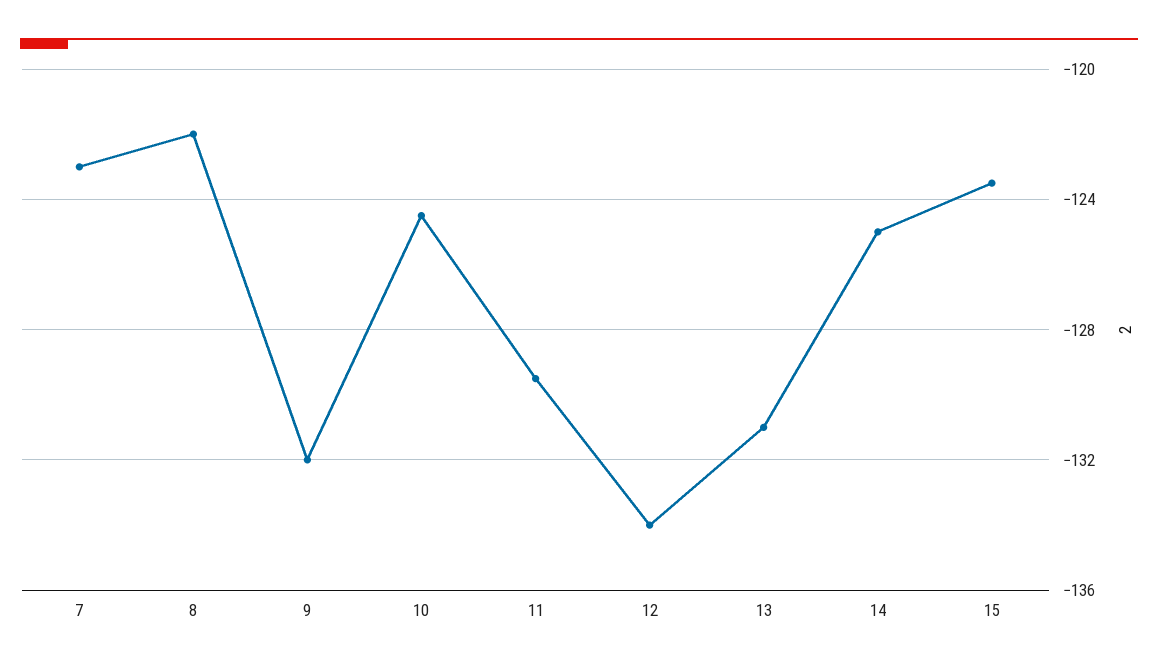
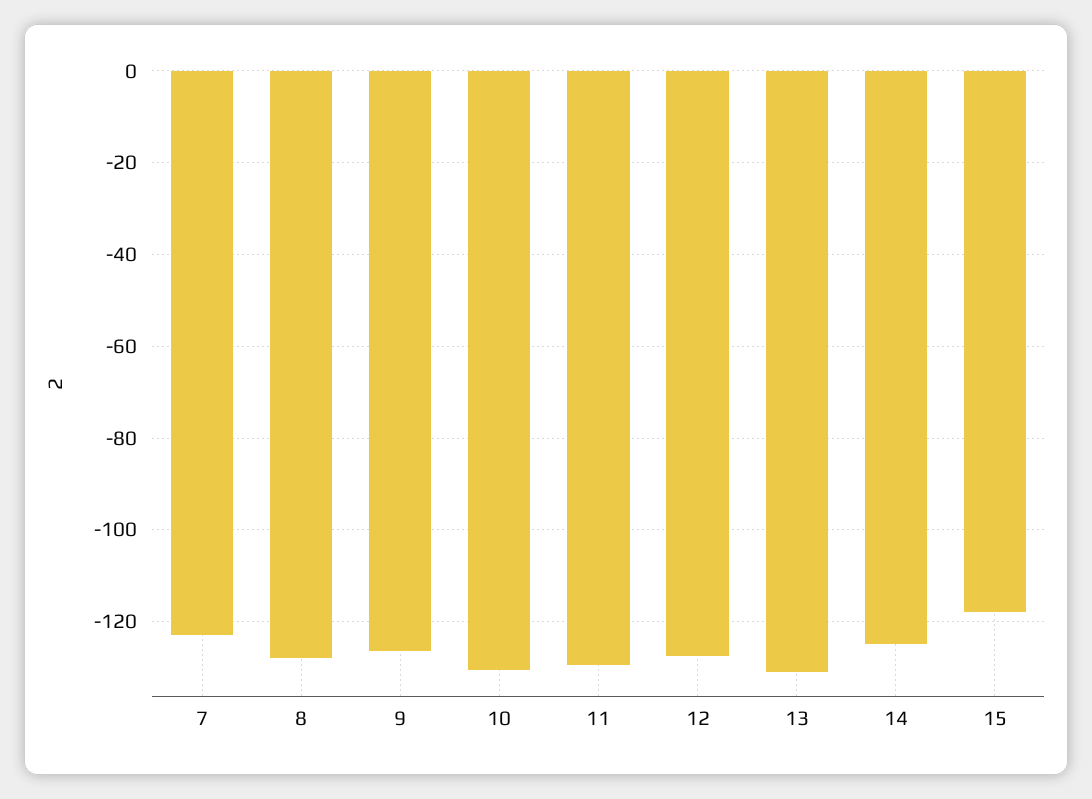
8: -122 -> -128
9: -132 -> -126
10: -124.5 -> -130
12: -134 -> -128
15: -123.5 -> -118

